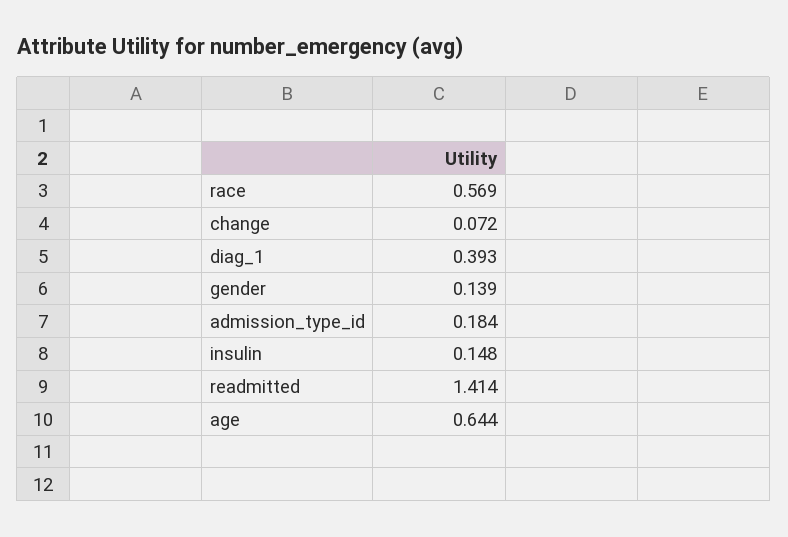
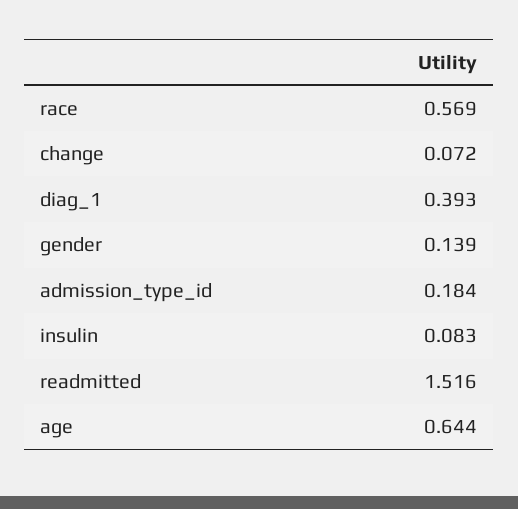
insulin: 0.148 -> 0.083
readmitted: 1.414 -> 1.516

